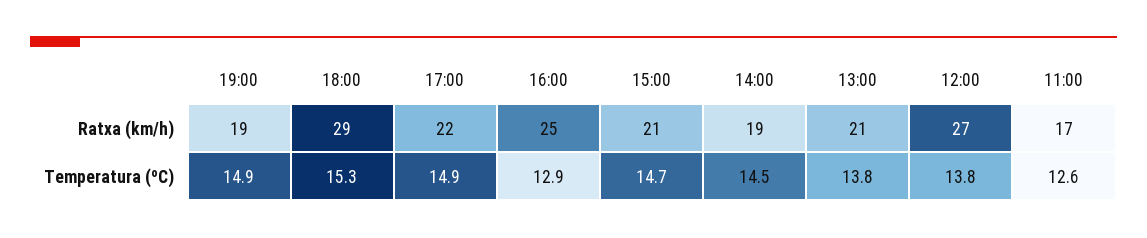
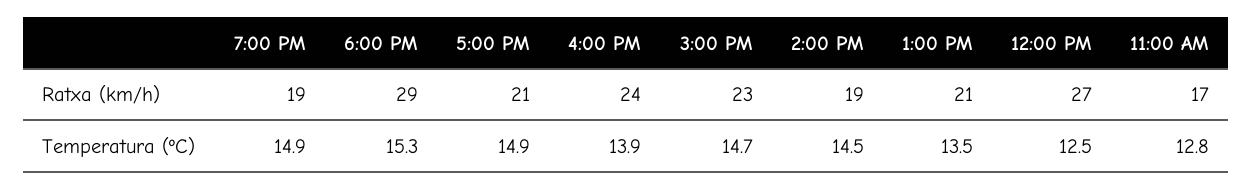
17:00, Ratxa (km/h): 22 -> 21
16:00, Ratxa (km/h): 25 -> 24
15:00, Ratxa (km/h): 21 -> 23
16:00, Temperatura (ºC): 12.9 -> 13.9
13:00, Temperatura (ºC): 13.8 -> 13.5
12:00, Temperatura (ºC): 13.8 -> 12.5
11:00, Temperatura (ºC): 12.6 -> 12.8

